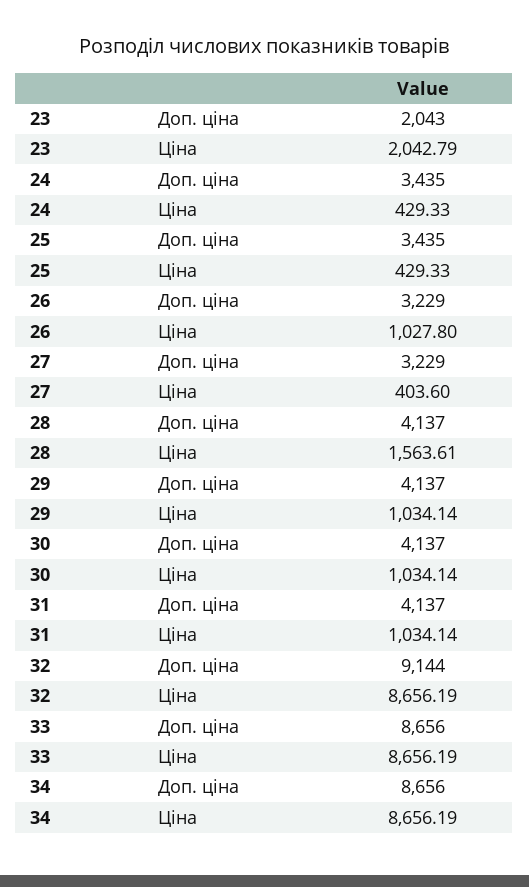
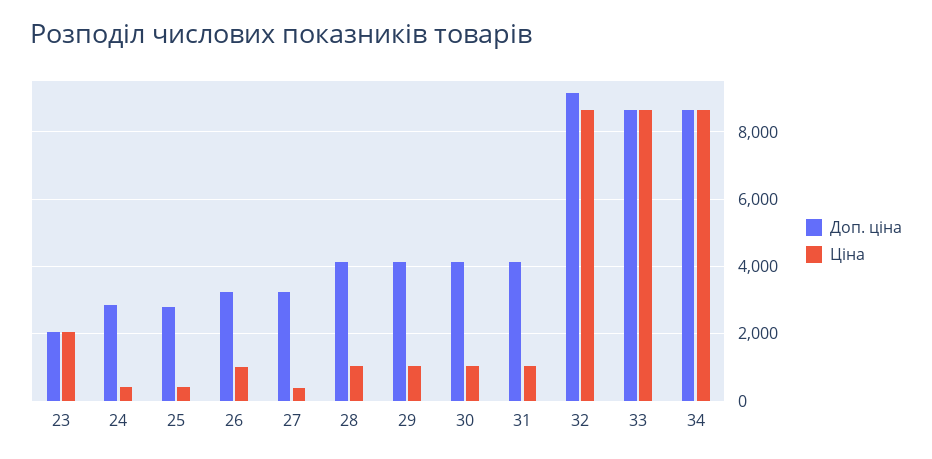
Доп. ціна, 24: 3435 -> 2800
Доп. ціна, 25: 3435 -> 2800
Ціна, 28: 1563.61 -> 1000

